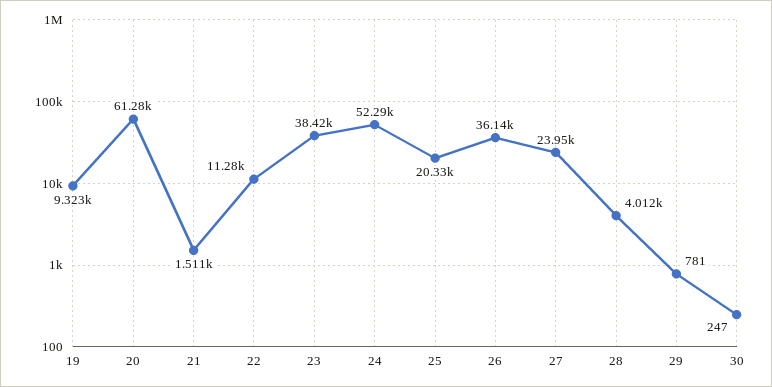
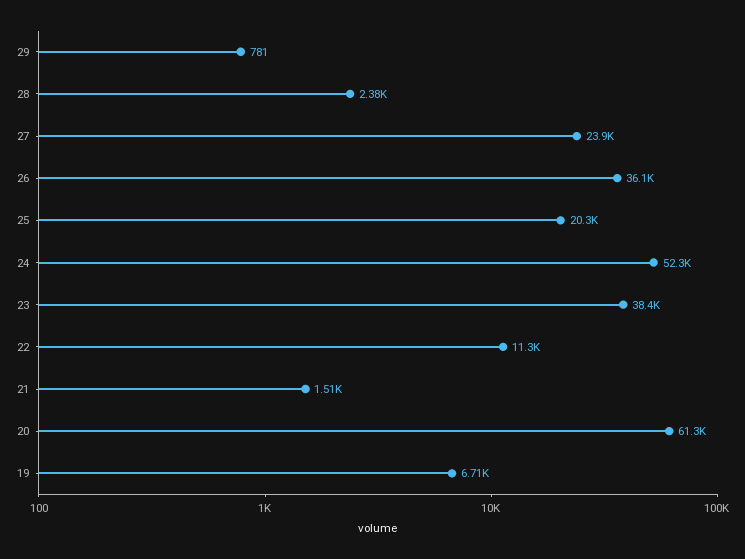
19: 9323 -> 6710
28: 4012 -> 2380
30: 247 -> none

